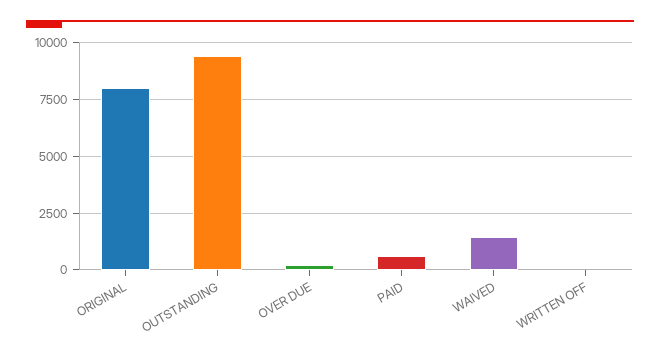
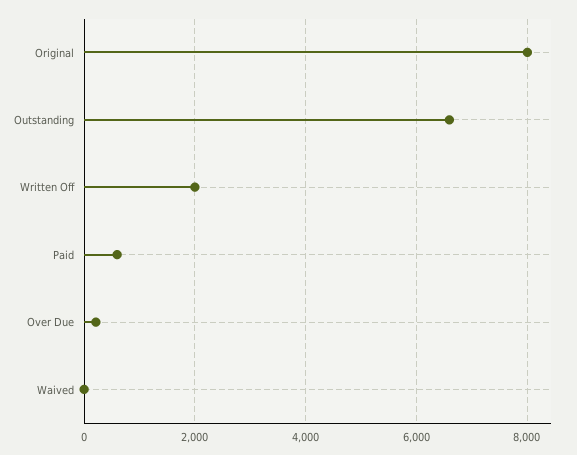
OUTSTANDING: 9500 -> 6600
WAIVED: 1500 -> 0
WRITTEN OFF: 0 -> 2000

